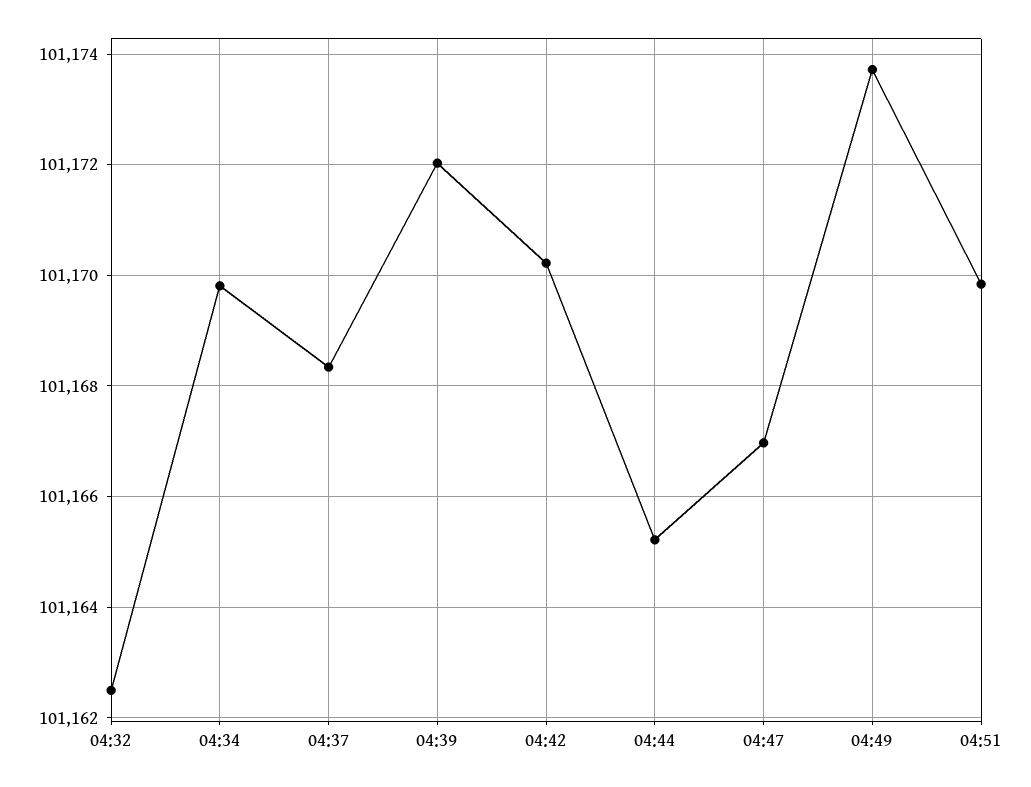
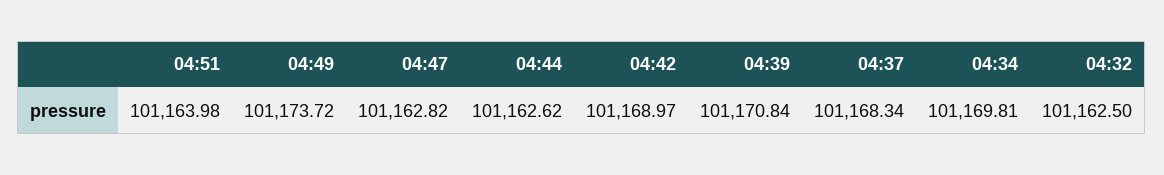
04:39: 101172 -> 101170.84
04:42: 101170.2 -> 101168.97
04:44: 101165.2 -> 101162.62
04:47: 101167 -> 101162.82
04:51: 101169.8 -> 101163.98

